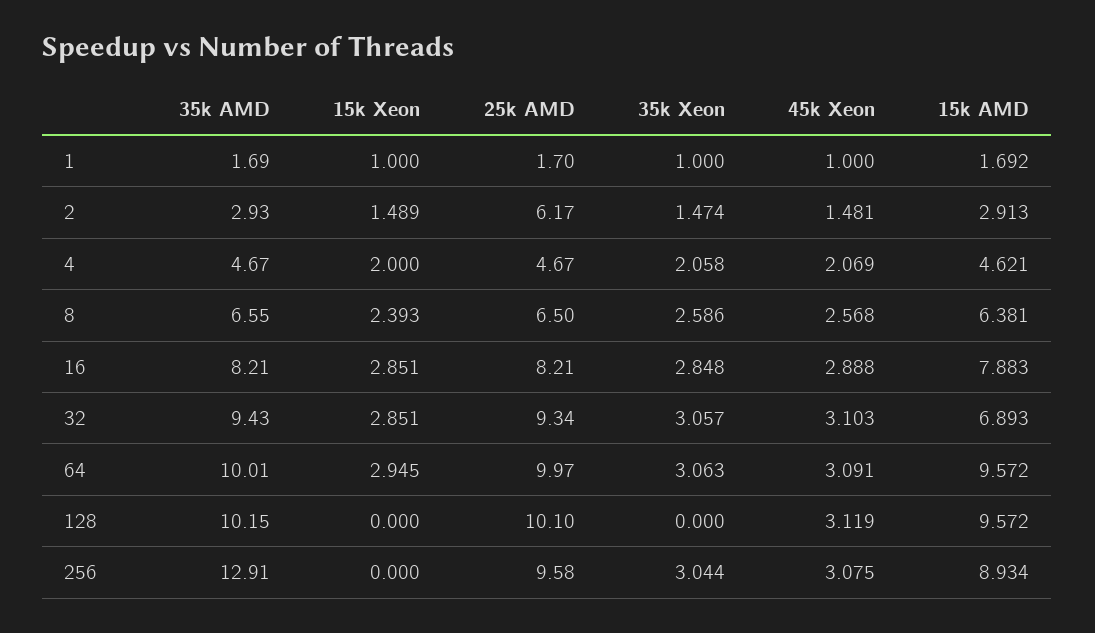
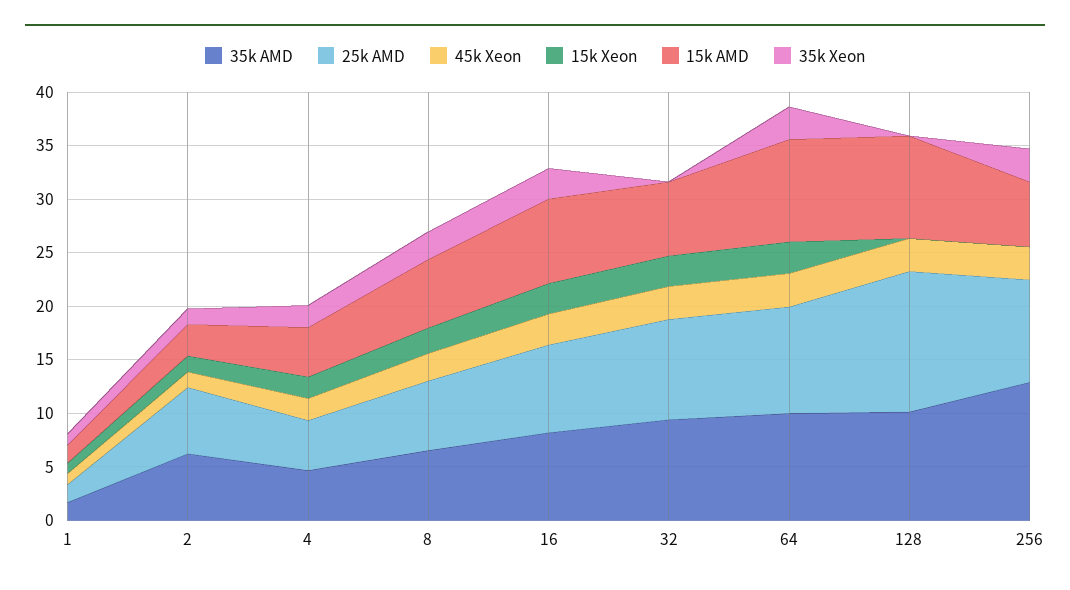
35k AMD, 2: 2.93 -> 6
35k Xeon, 32: 3.057 -> 0
25k AMD, 128: 10.1 -> 13
15k AMD, 256: 8.934 -> 6

